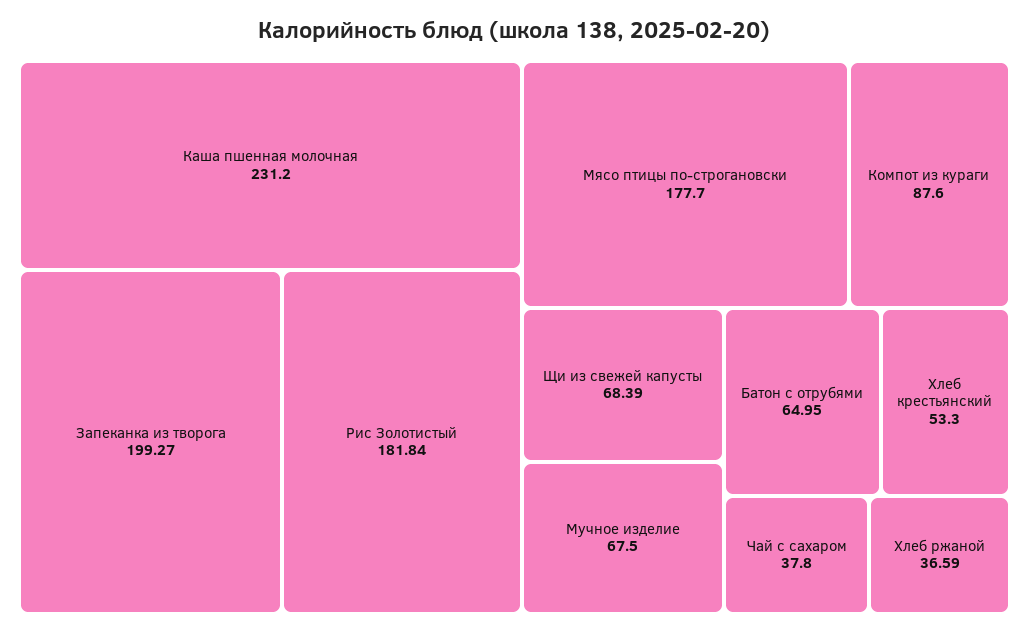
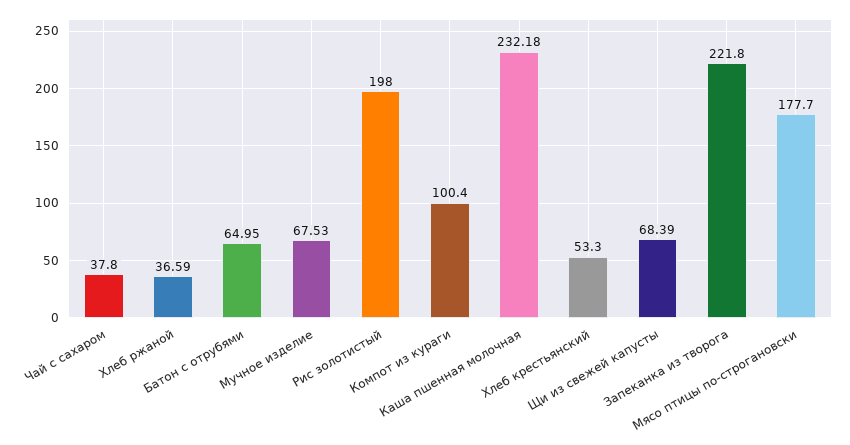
Каша пшенная молочная: 231.2 -> 232.18
Запеканка из творога: 199.27 -> 221.8
Рис Золотистый: 181.84 -> 198
Компот из кураги: 87.6 -> 100.4
Мучное изделие: 67.5 -> 67.53

